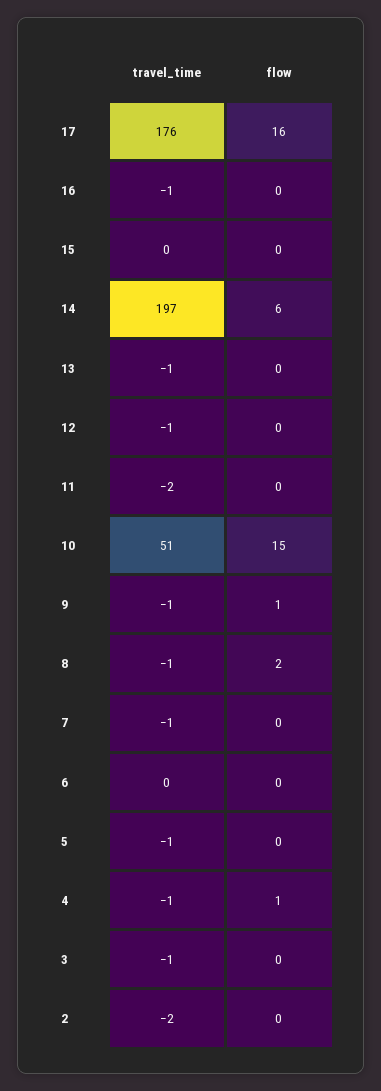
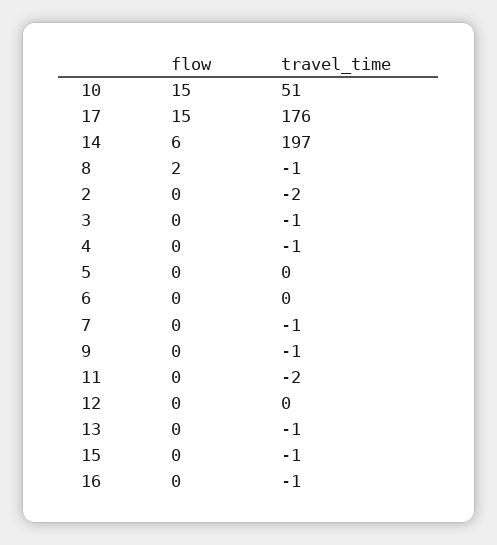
flow, 17: 16 -> 15
travel_time, 15: 0 -> -1
travel_time, 12: -1 -> 0
flow, 9: 1 -> 0
travel_time, 5: -1 -> 0
flow, 4: 1 -> 0

